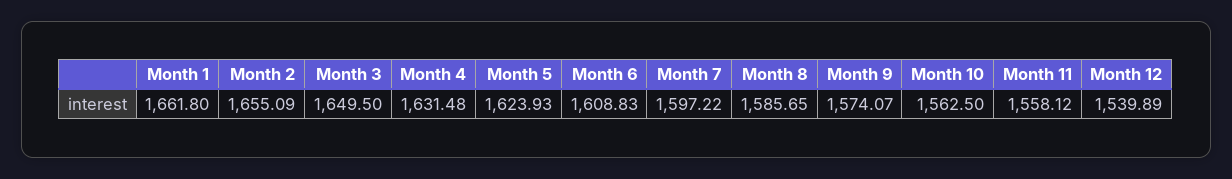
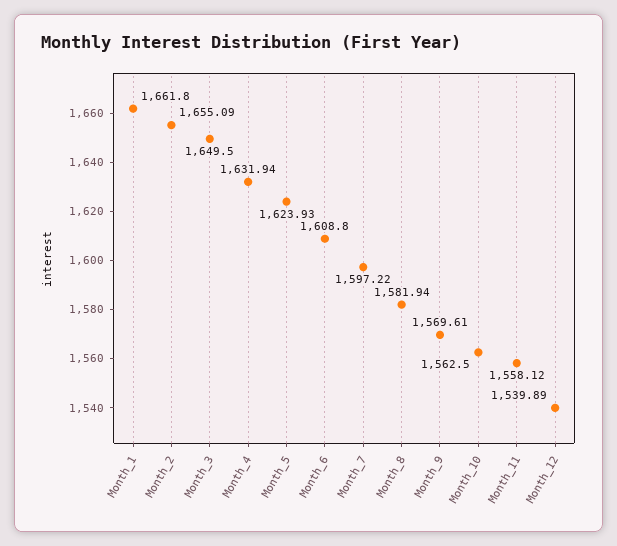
Month 4: 1631.48 -> 1631.94
Month 6: 1608.83 -> 1608.8
Month 8: 1585.65 -> 1581.94
Month 9: 1574.07 -> 1569.61

